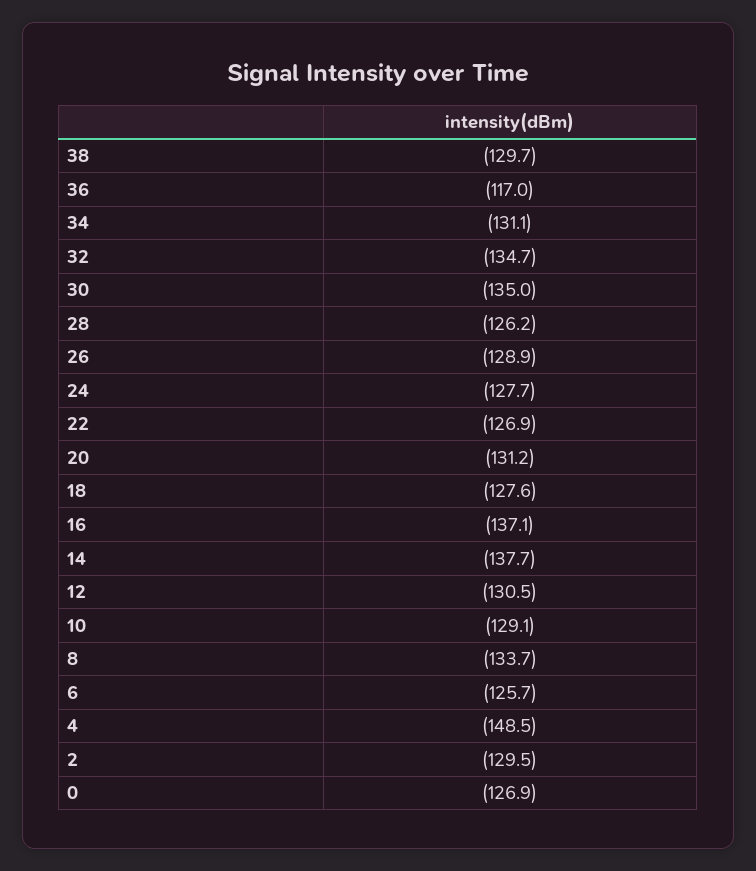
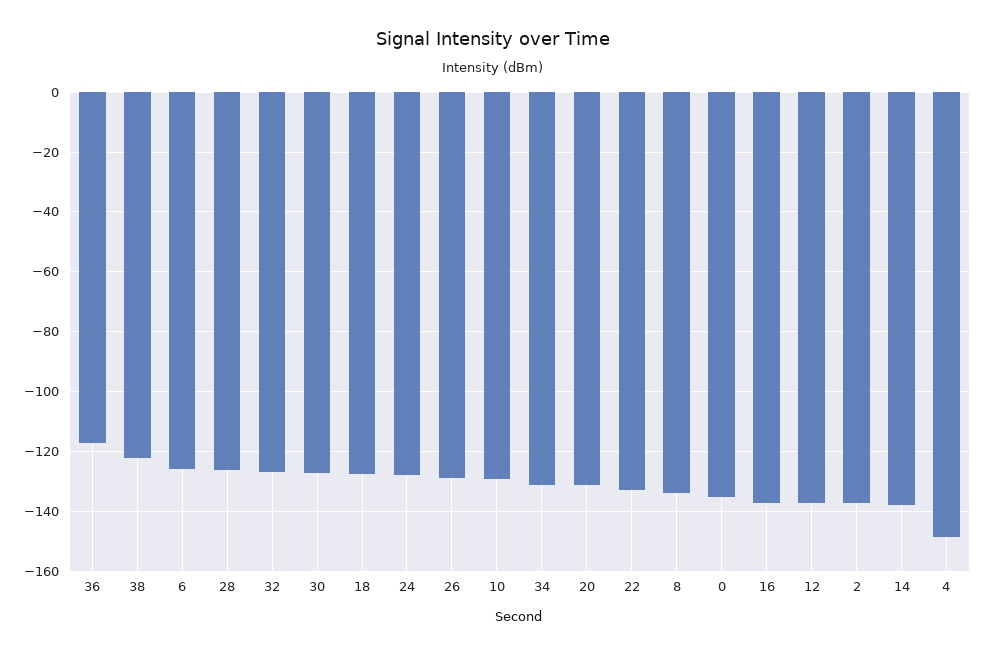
38: -129.7 -> -122.5
32: -134.7 -> -127.5
30: -135 -> -127.5
22: -126.9 -> -132.5
12: -130.5 -> -137.5
2: -129.5 -> -137.5
0: -126.9 -> -135

